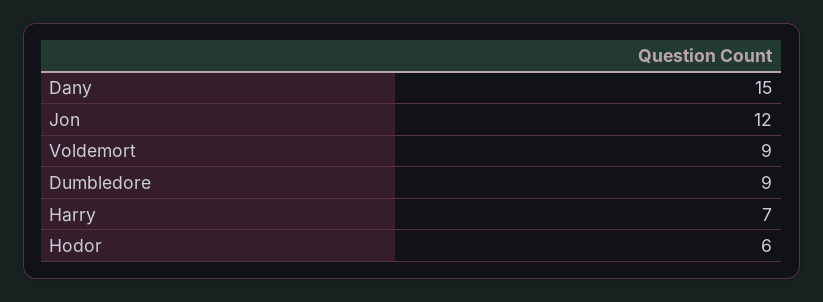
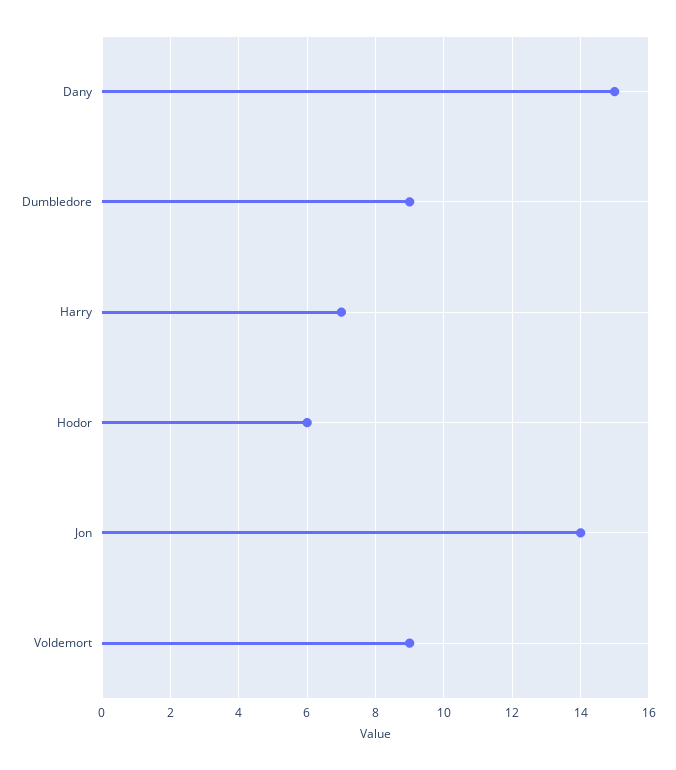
Jon: 12 -> 14

